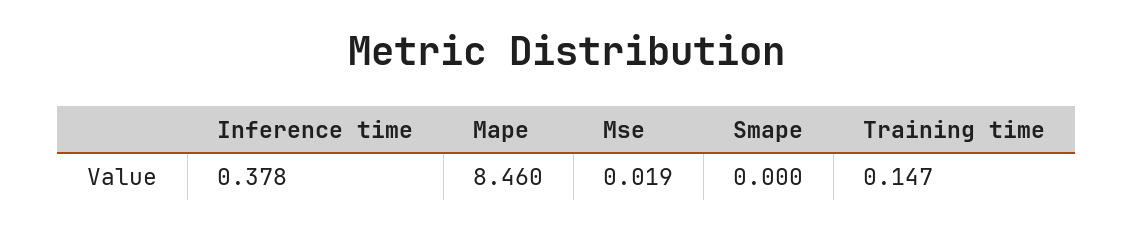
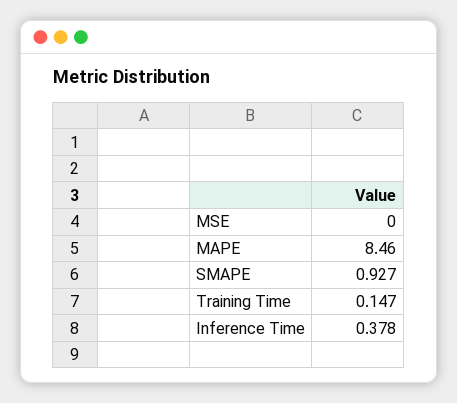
Mse: 0.019 -> 0
Smape: 0 -> 0.927

